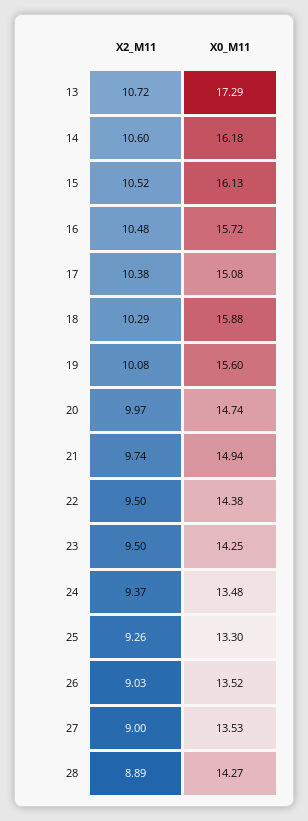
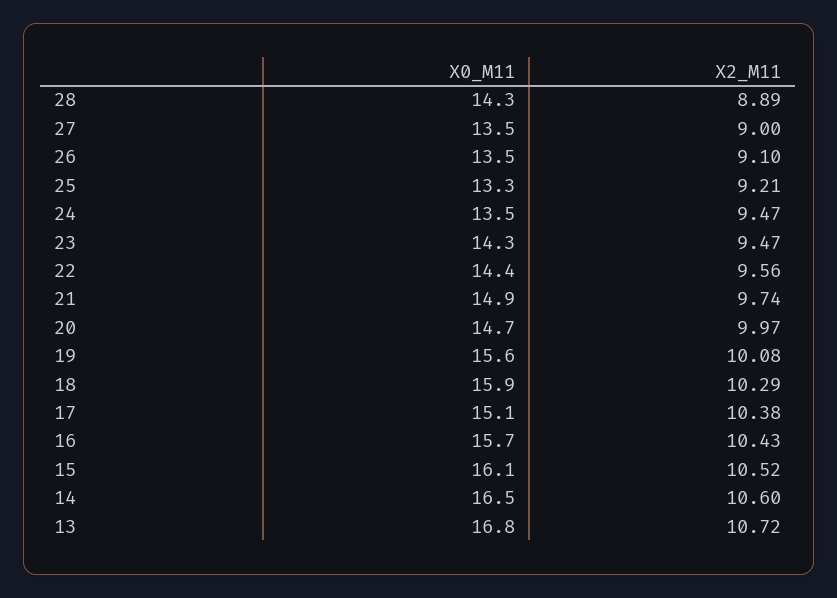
X0_M11, 13: 17.29 -> 16.8
X0_M11, 14: 16.18 -> 16.5
X2_M11, 16: 10.48 -> 10.43
X2_M11, 22: 9.5 -> 9.56
X2_M11, 23: 9.5 -> 9.47
X2_M11, 24: 9.37 -> 9.47
X2_M11, 25: 9.26 -> 9.21
X2_M11, 26: 9.03 -> 9.1

